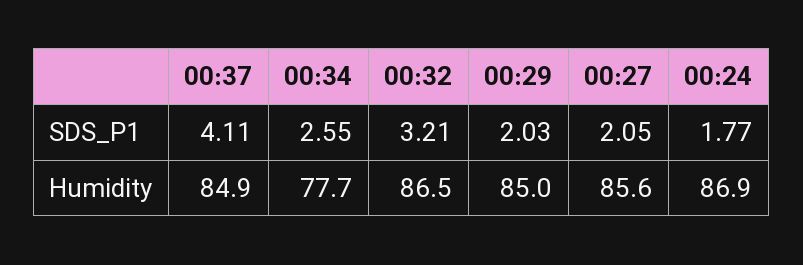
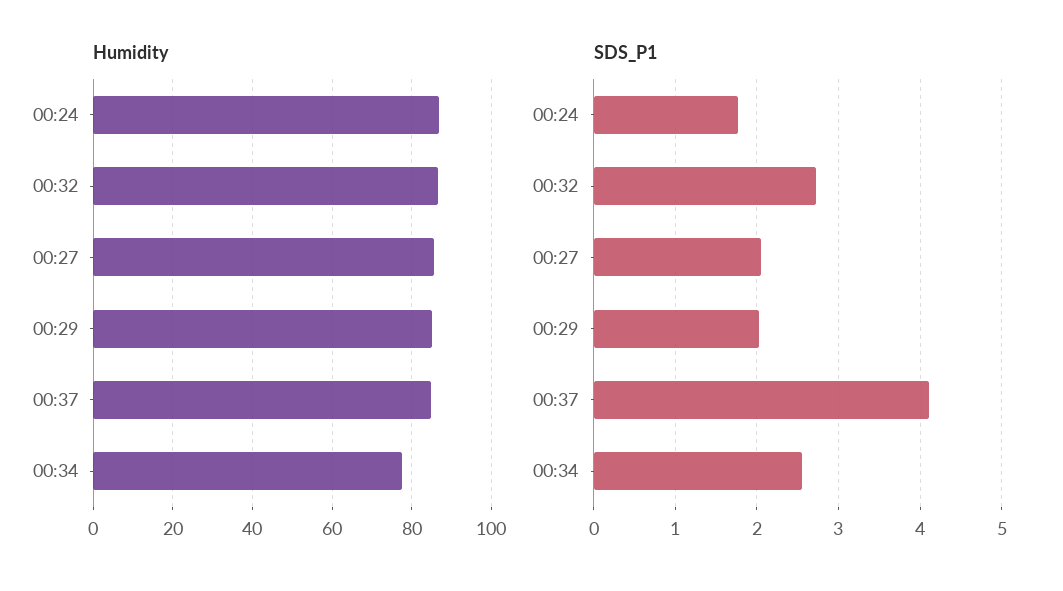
SDS_P1, 00:32: 3.21 -> 2.7

